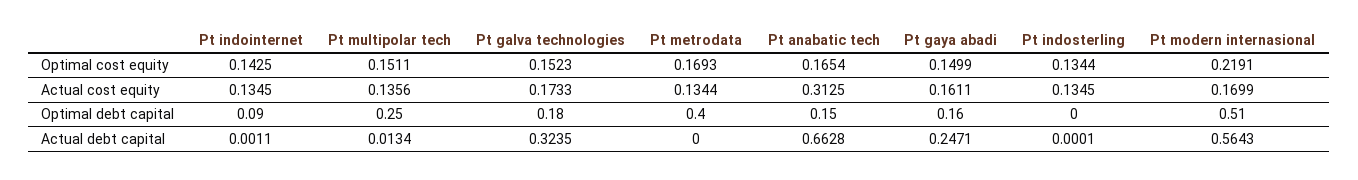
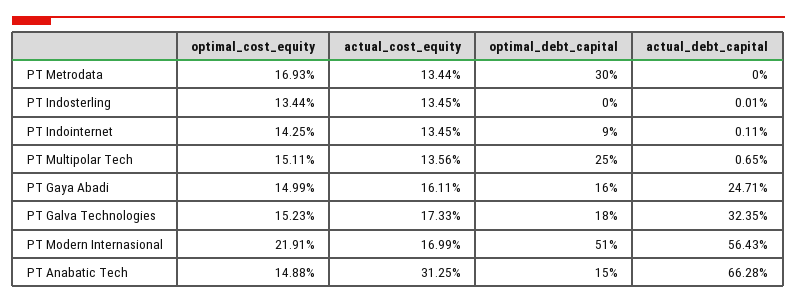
Pt anabatic tech, Optimal cost equity: 0.1654 -> 0.1488
Pt metrodata, Optimal debt capital: 0.4 -> 0.3
Pt multipolar tech, Actual debt capital: 0.0134 -> 0.0065

